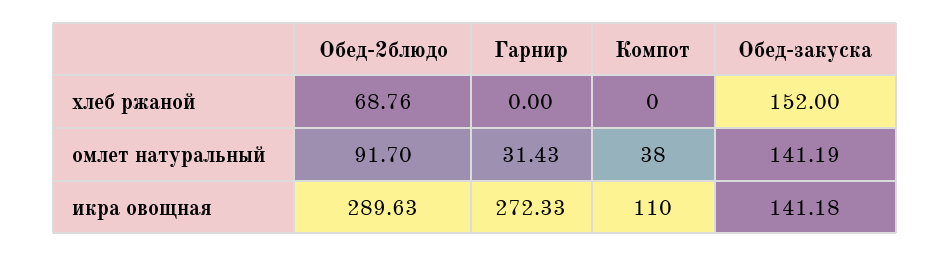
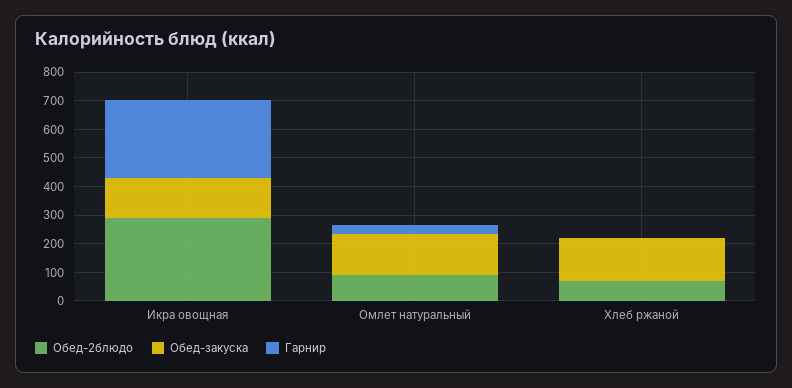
Компот, хлеб ржаной: 0 -> none
Компот, омлет натуральный: 38 -> none
Компот, икра овощная: 110 -> none

